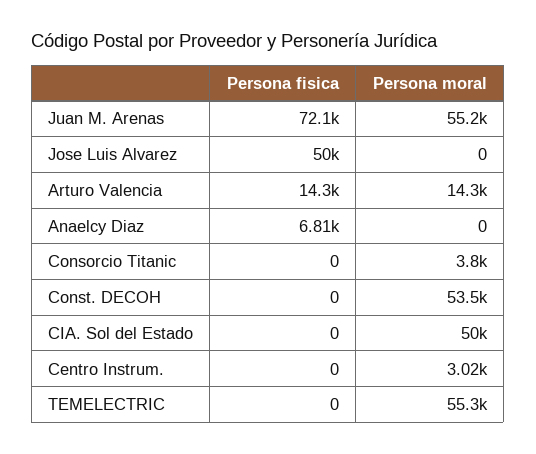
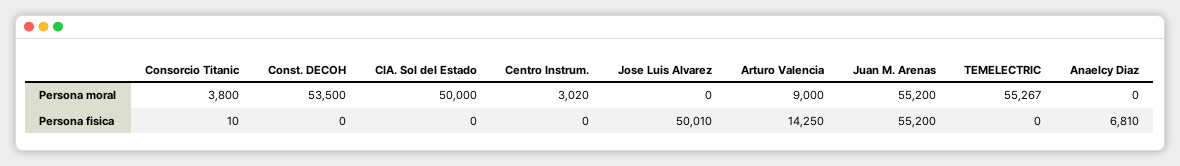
Persona fisica, Juan M. Arenas: 72100 -> 55200
Persona moral, Arturo Valencia: 14300 -> 9000
Persona fisica, Consorcio Titanic: 0 -> 10

